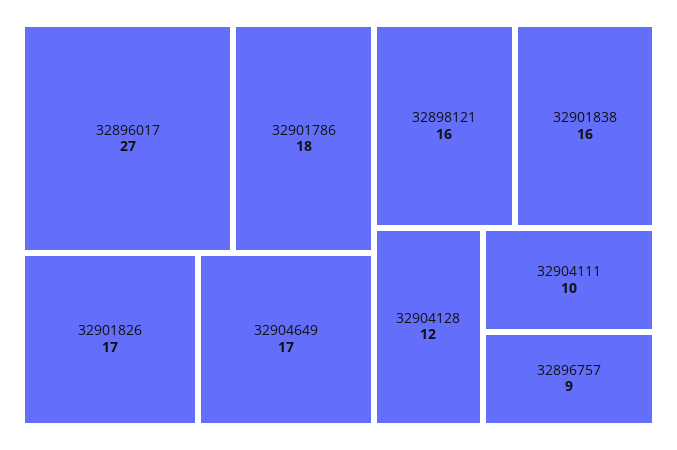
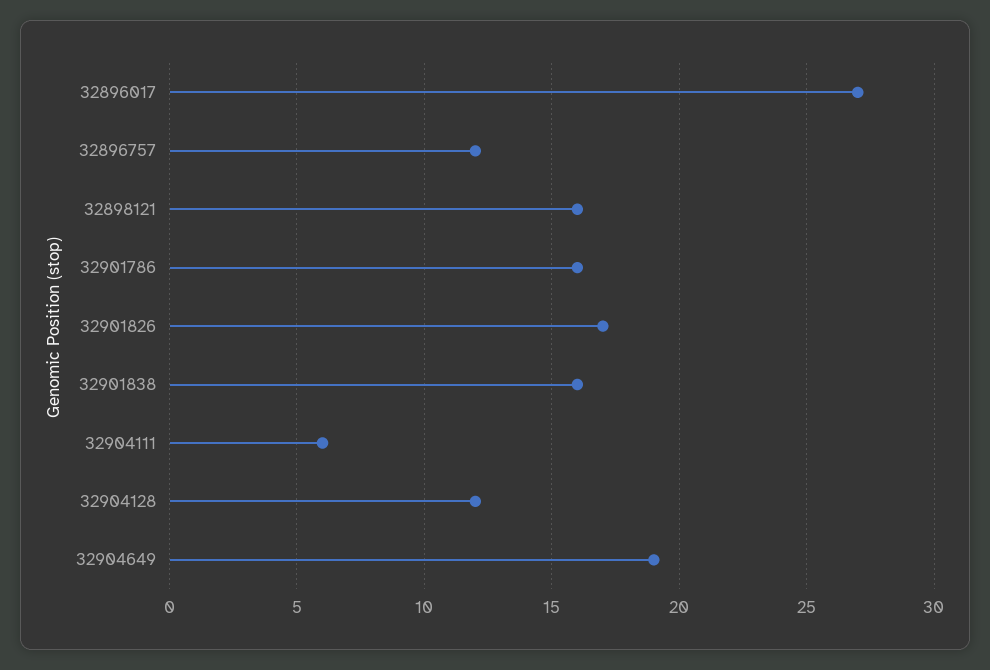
32901786: 18 -> 16
32904649: 17 -> 19
32904111: 10 -> 6
32896757: 9 -> 12

